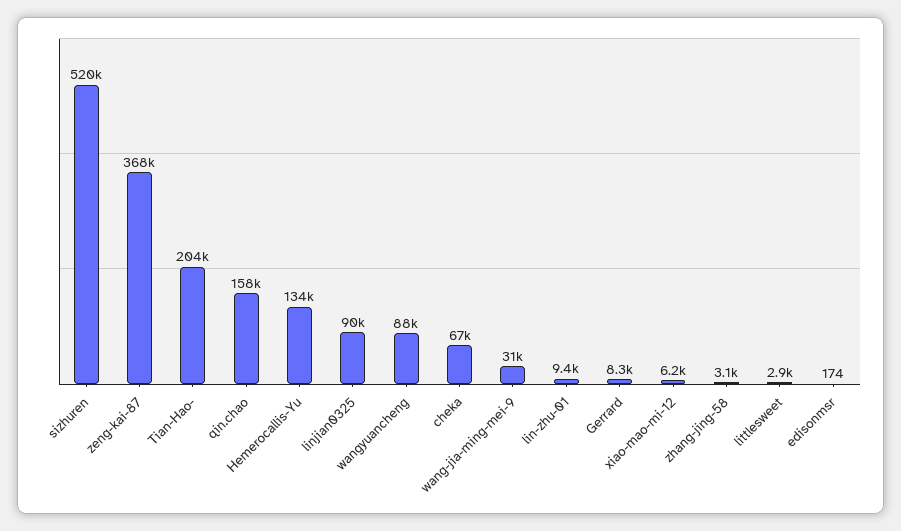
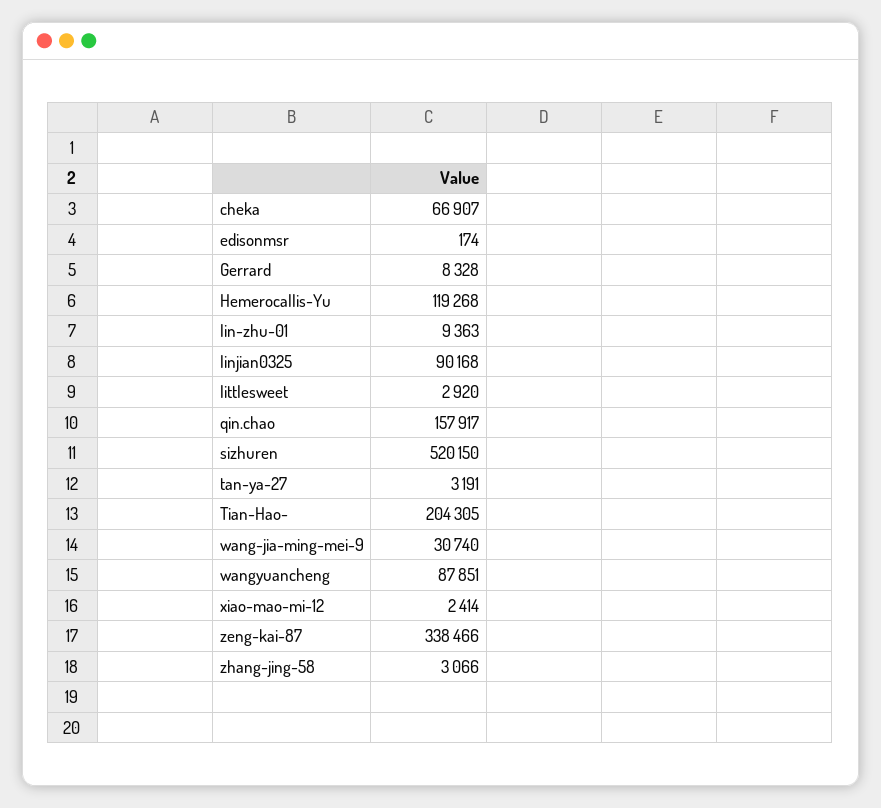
zeng-kai-87: 368000 -> 338466
Hemerocallis-Yu: 134000 -> 119268
xiao-mao-mi-12: 6200 -> 2414
tan-ya-27: none -> 3191

